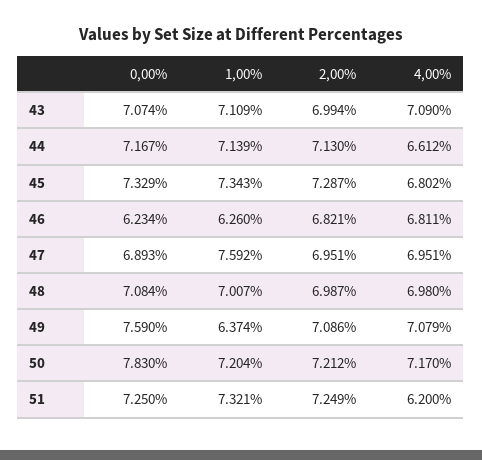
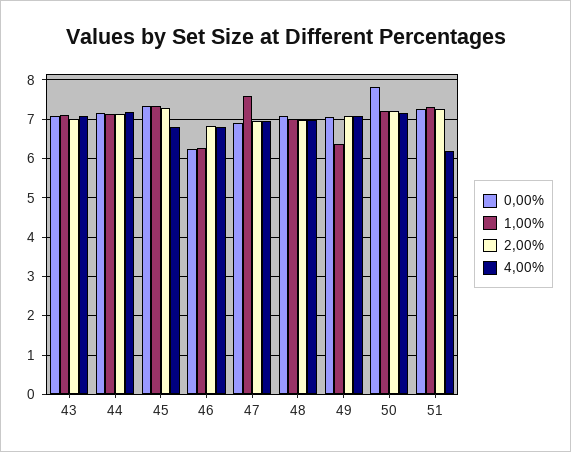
4,00%, 44: 6.612 -> 7.2
0,00%, 49: 7.59 -> 7

